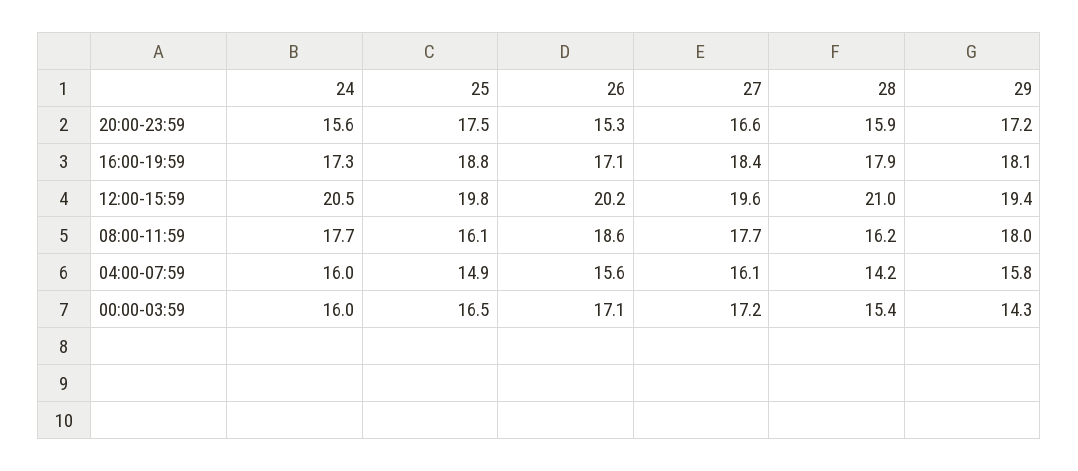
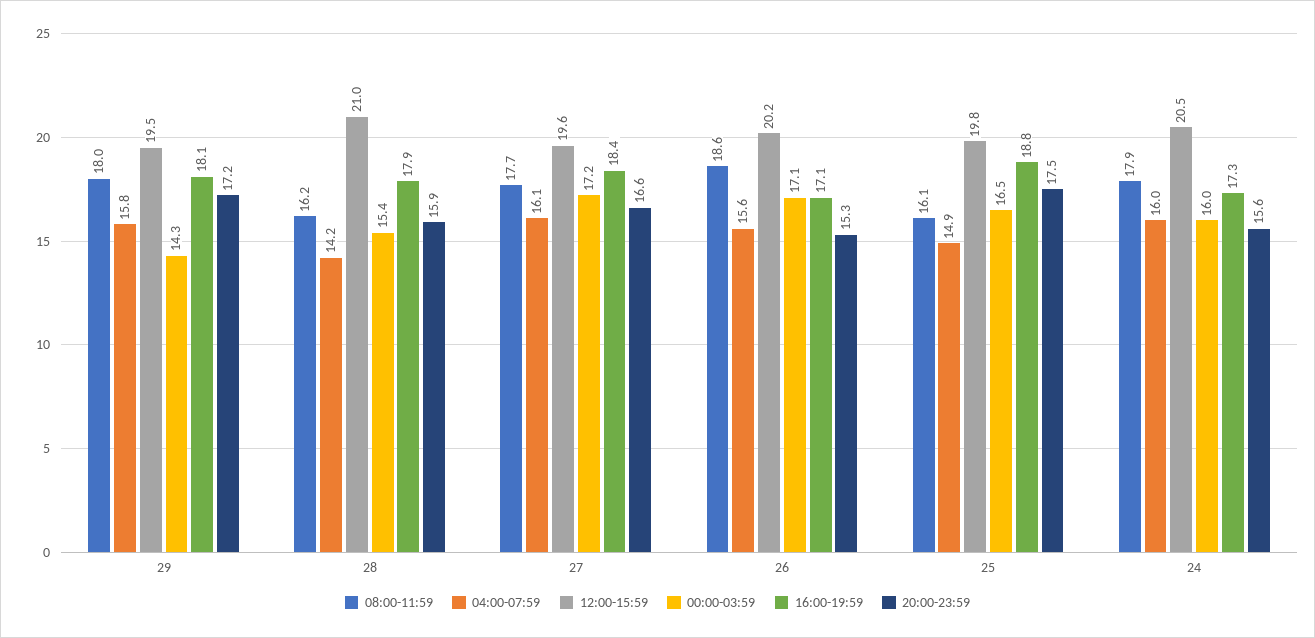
12:00-15:59, 29: 19.4 -> 19.5
08:00-11:59, 24: 17.7 -> 17.9

